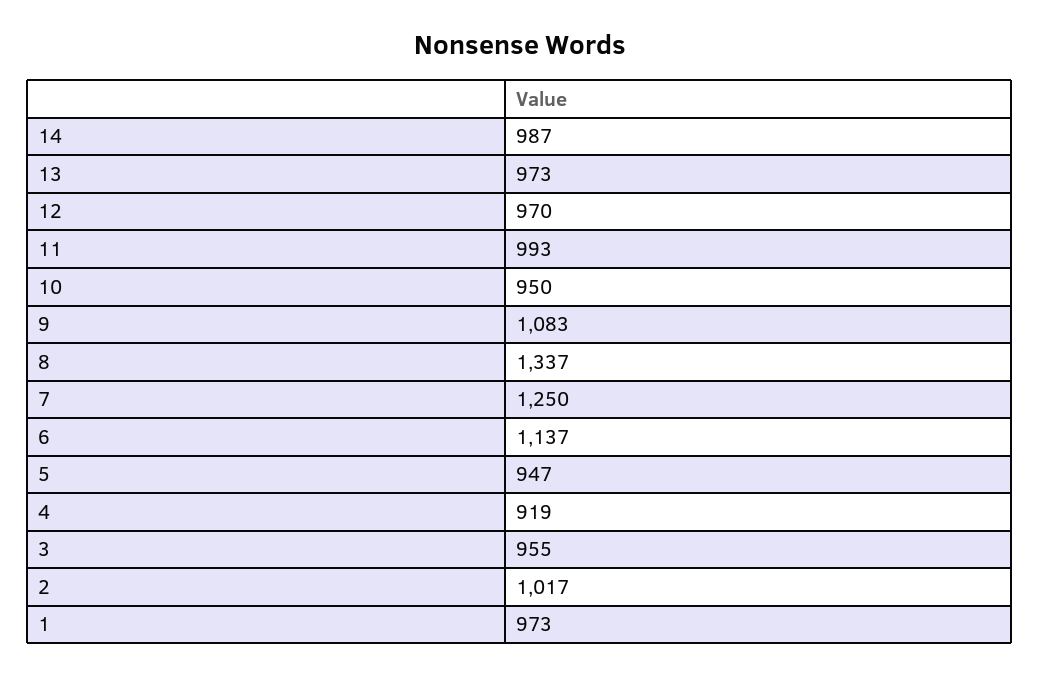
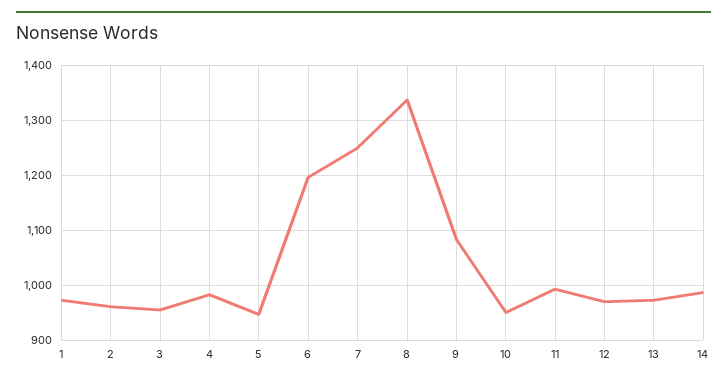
6: 1137 -> 1200
4: 919 -> 980
2: 1017 -> 960

